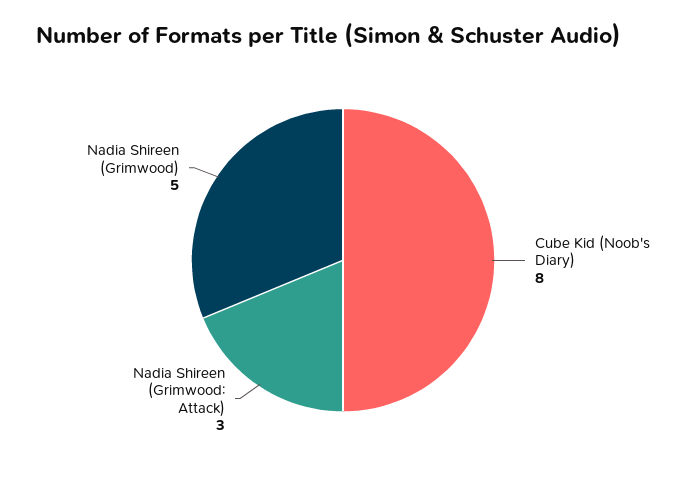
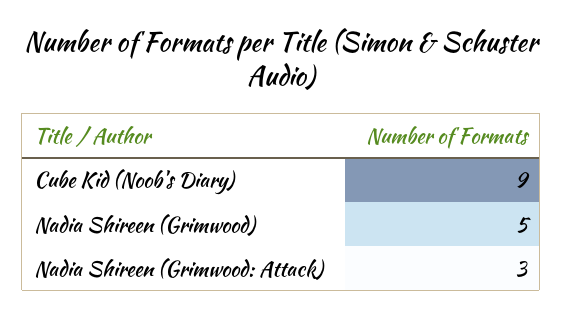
Cube Kid (Noob's Diary): 8 -> 9

